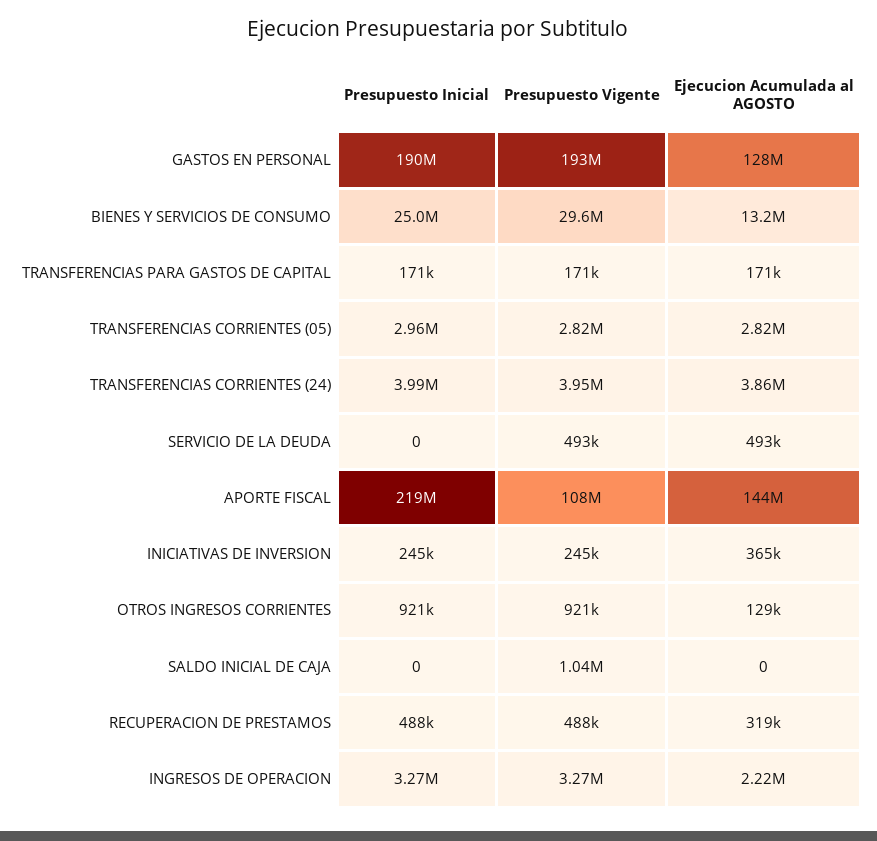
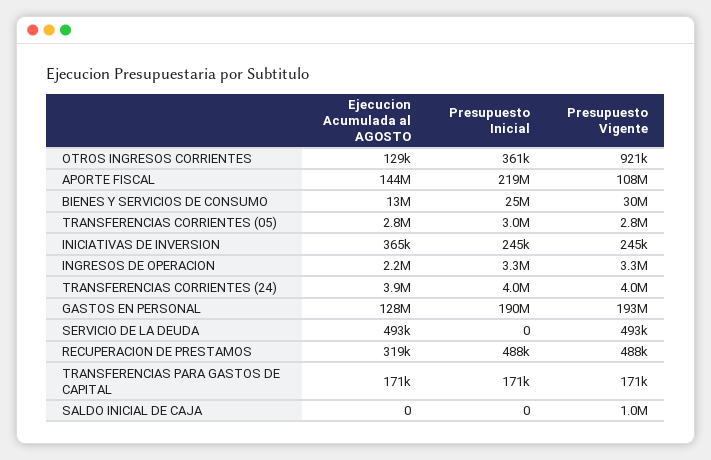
Presupuesto Inicial, OTROS INGRESOS CORRIENTES: 921000 -> 361000

